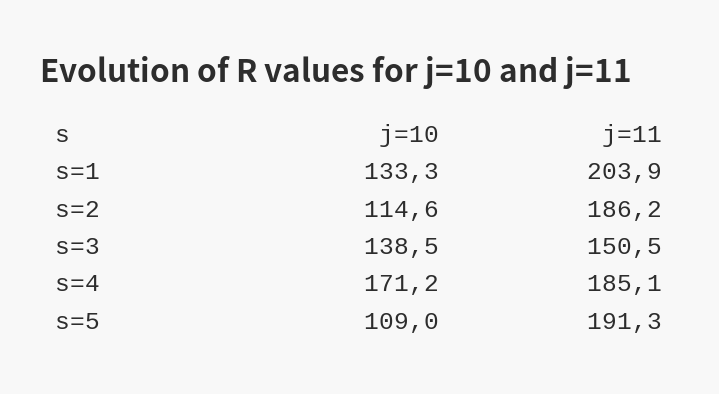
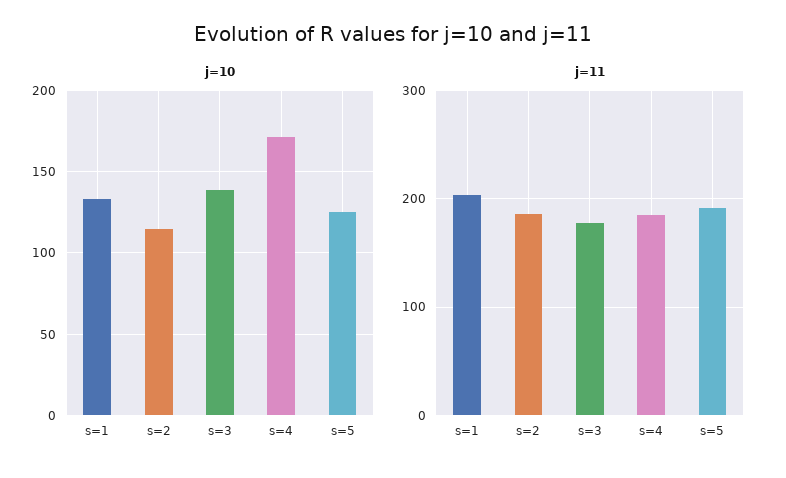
j=11, s=3: 150.5 -> 180
j=10, s=5: 109 -> 125

